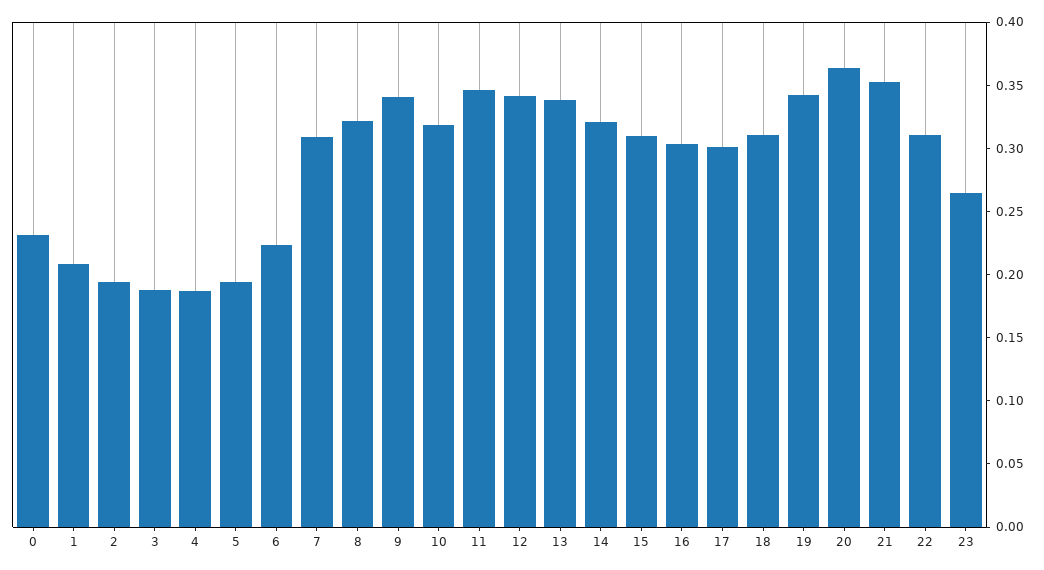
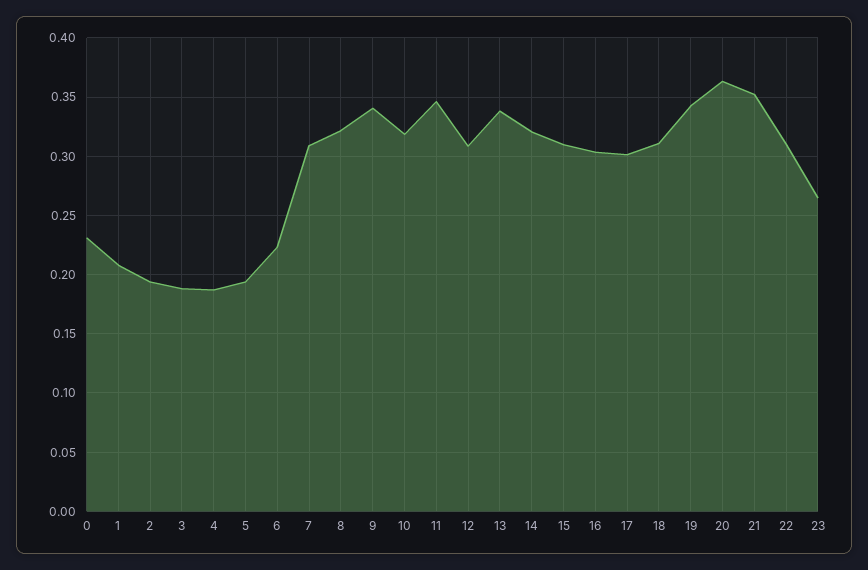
12: 0.34 -> 0.31

